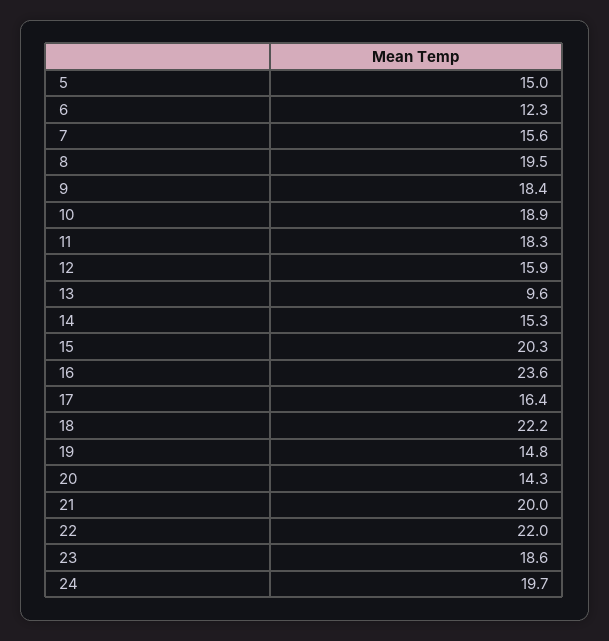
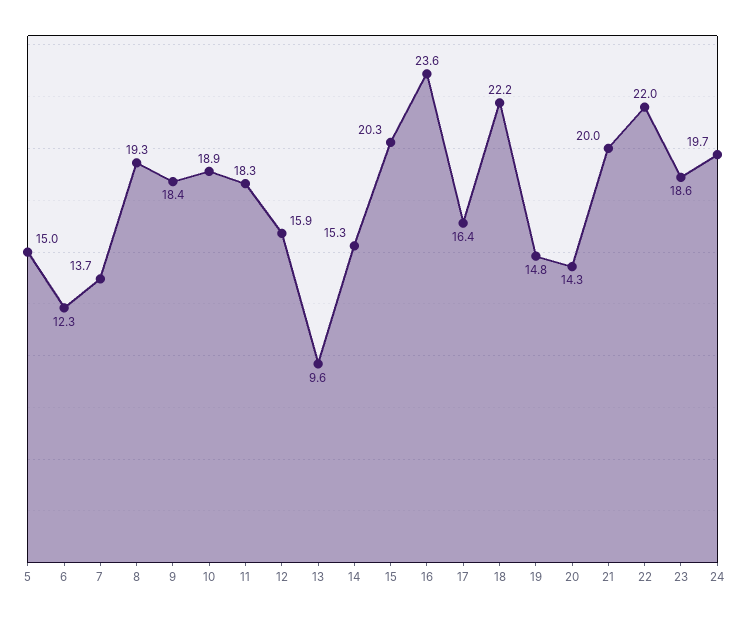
7: 15.6 -> 13.7
8: 19.5 -> 19.3

